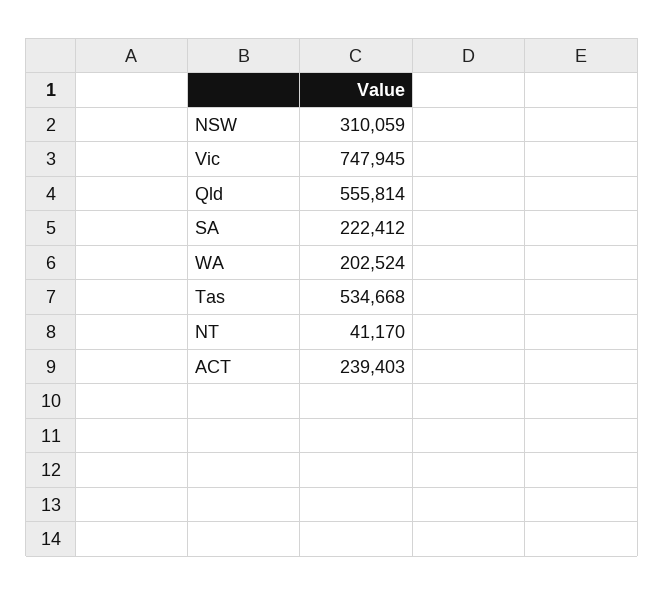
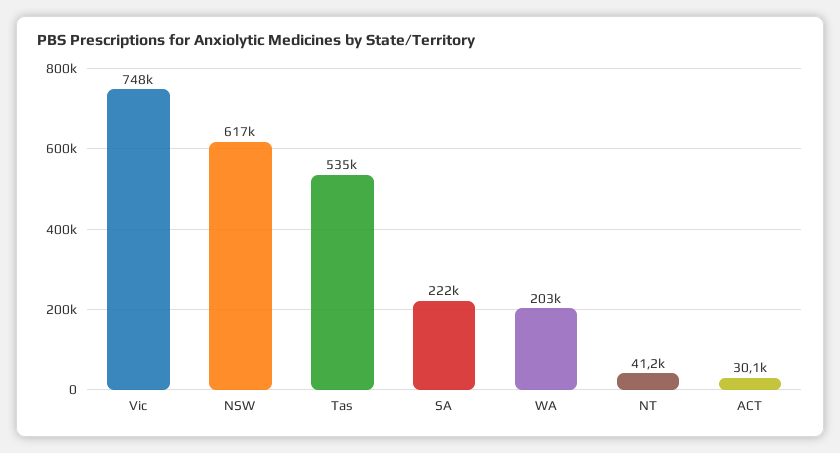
NSW: 310059 -> 617000
Qld: 555814 -> none
ACT: 239403 -> 30100

